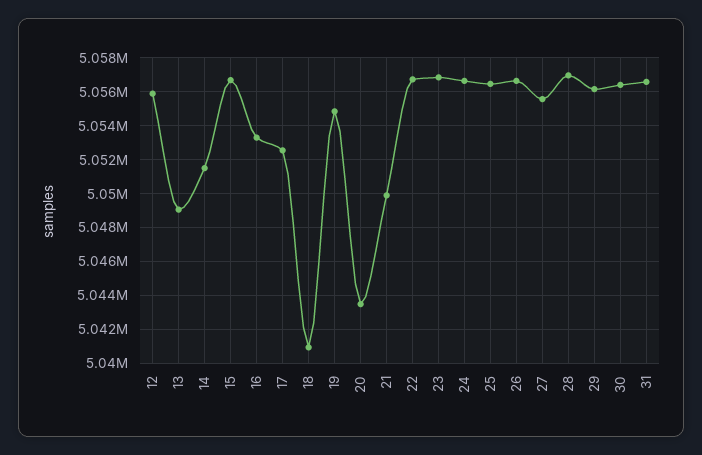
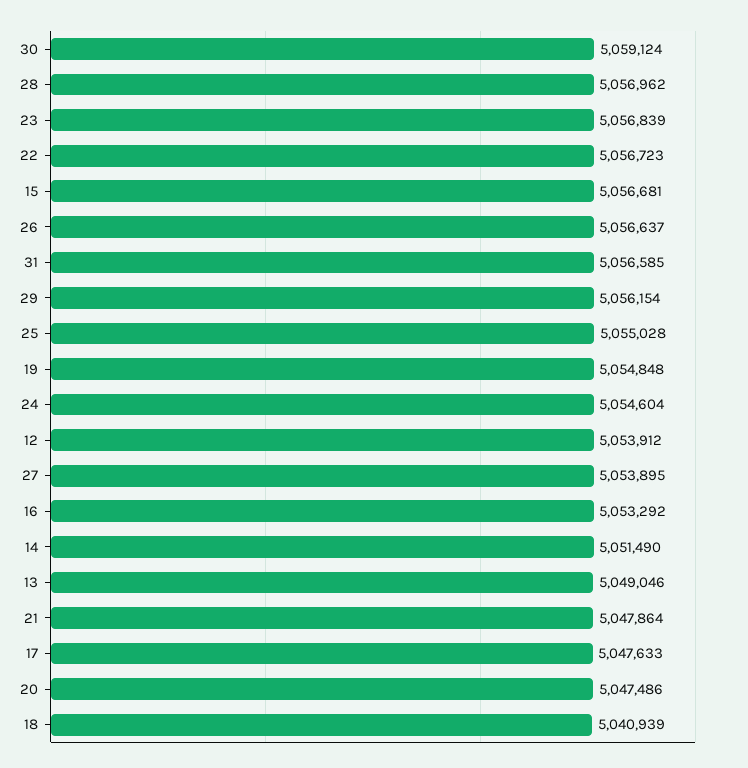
12: 5056000 -> 5053912
17: 5052500 -> 5047633
20: 5043500 -> 5047486
21: 5050000 -> 5047864
24: 5056500 -> 5054604
25: 5056500 -> 5055028
27: 5055500 -> 5053895
30: 5056500 -> 5059124

